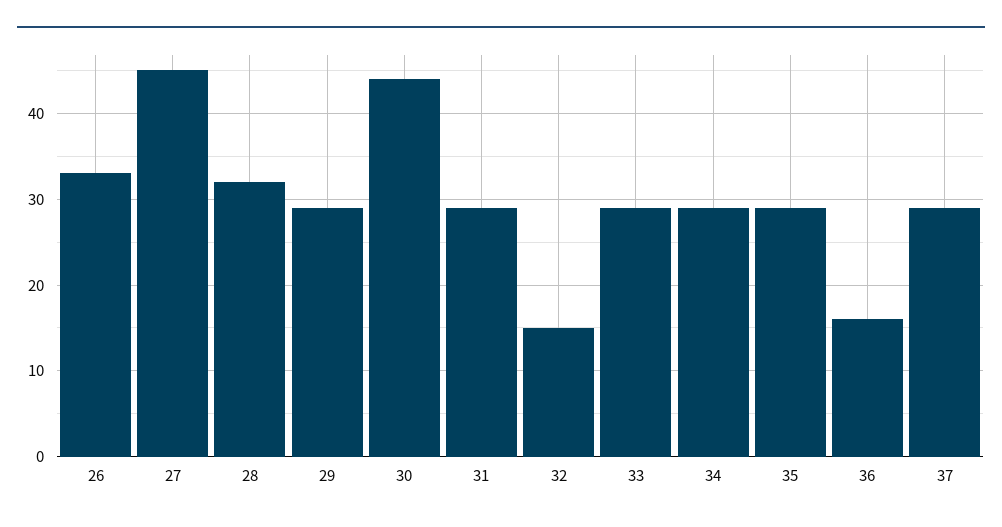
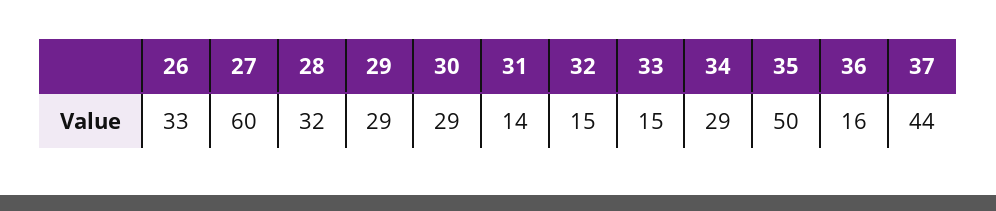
27: 45 -> 60
30: 44 -> 29
31: 29 -> 14
33: 29 -> 15
35: 29 -> 50
37: 29 -> 44

